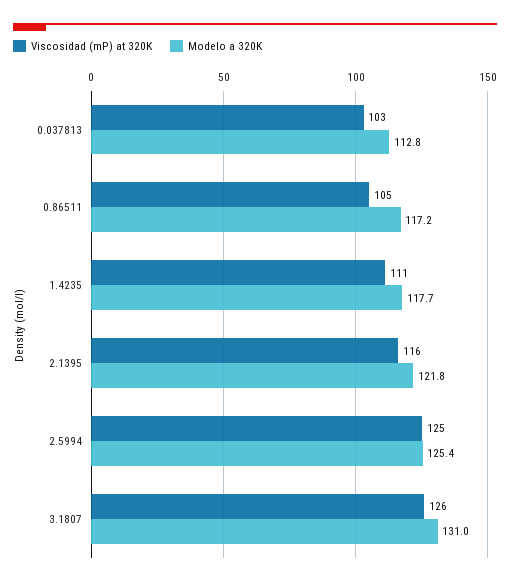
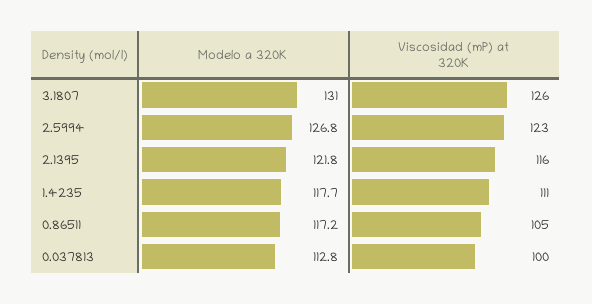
Viscosidad (mP) at 320K, 0.037813: 103 -> 100
Viscosidad (mP) at 320K, 2.5994: 125 -> 123
Modelo a 320K, 2.5994: 125.4 -> 126.8

